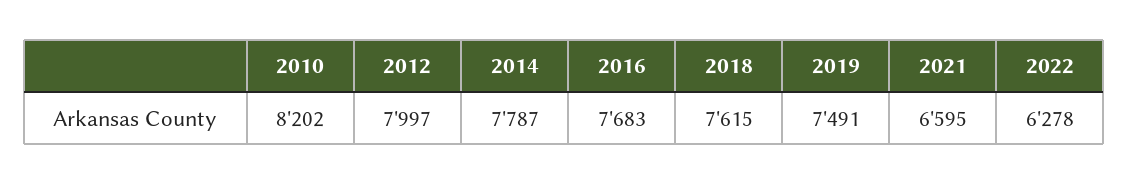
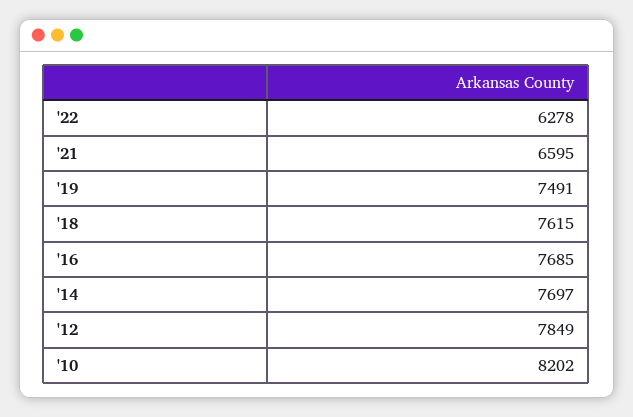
2012: 7997 -> 7849
2014: 7787 -> 7697
2016: 7683 -> 7685

